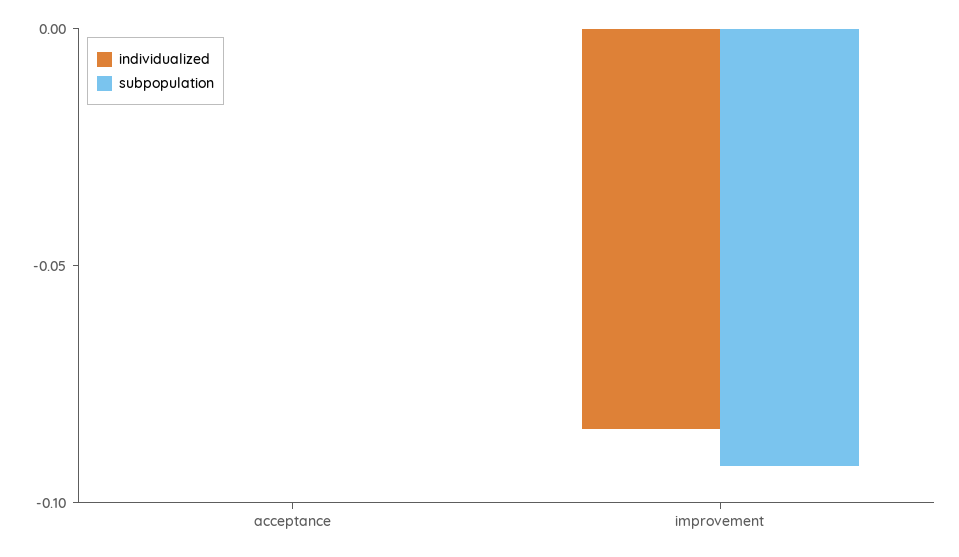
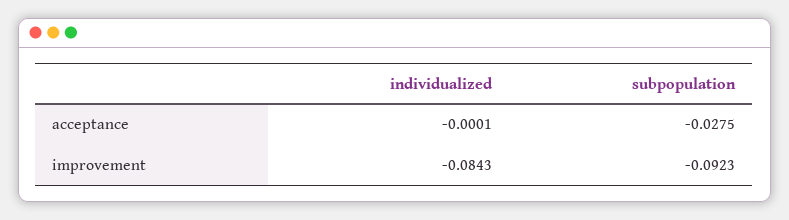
subpopulation, acceptance: 0 -> -0.0275

